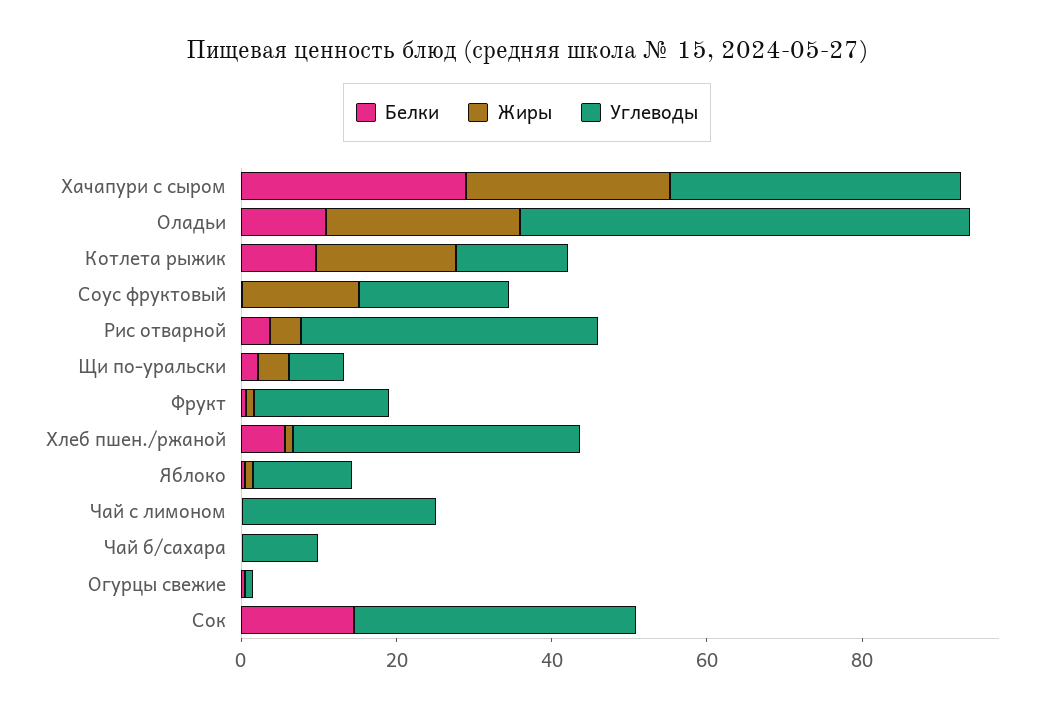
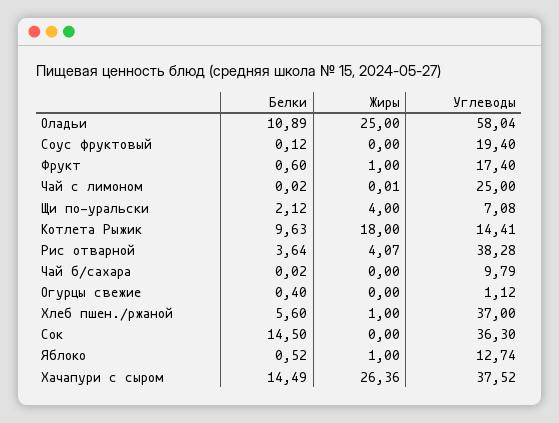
Белки, Хачапури с сыром: 30 -> 14.49
Жиры, Соус фруктовый: 15 -> 0

